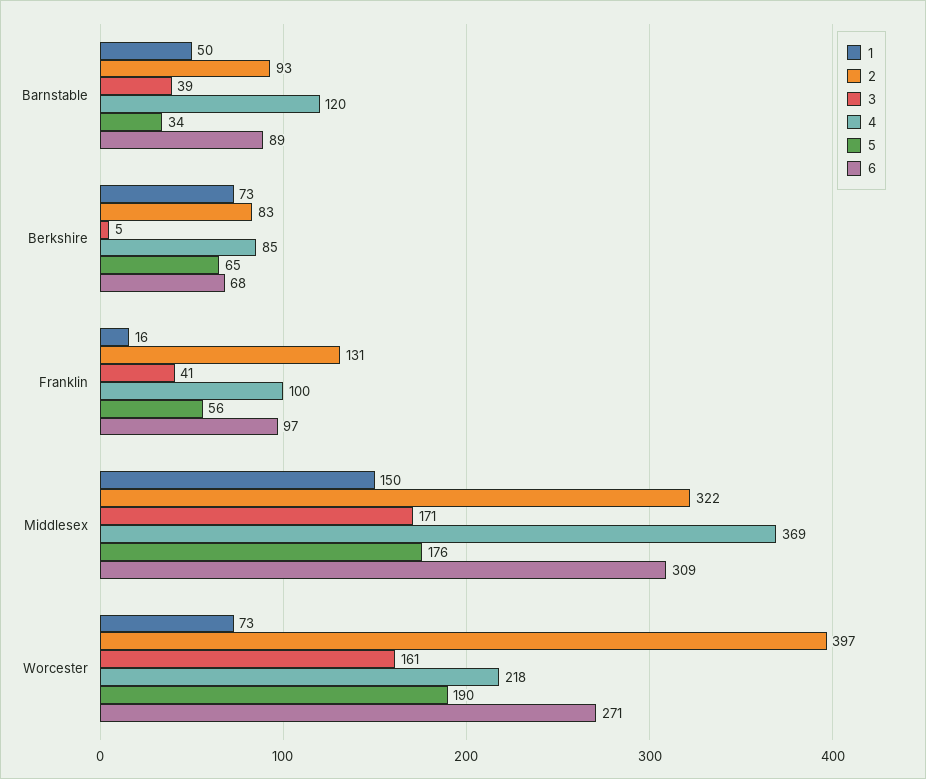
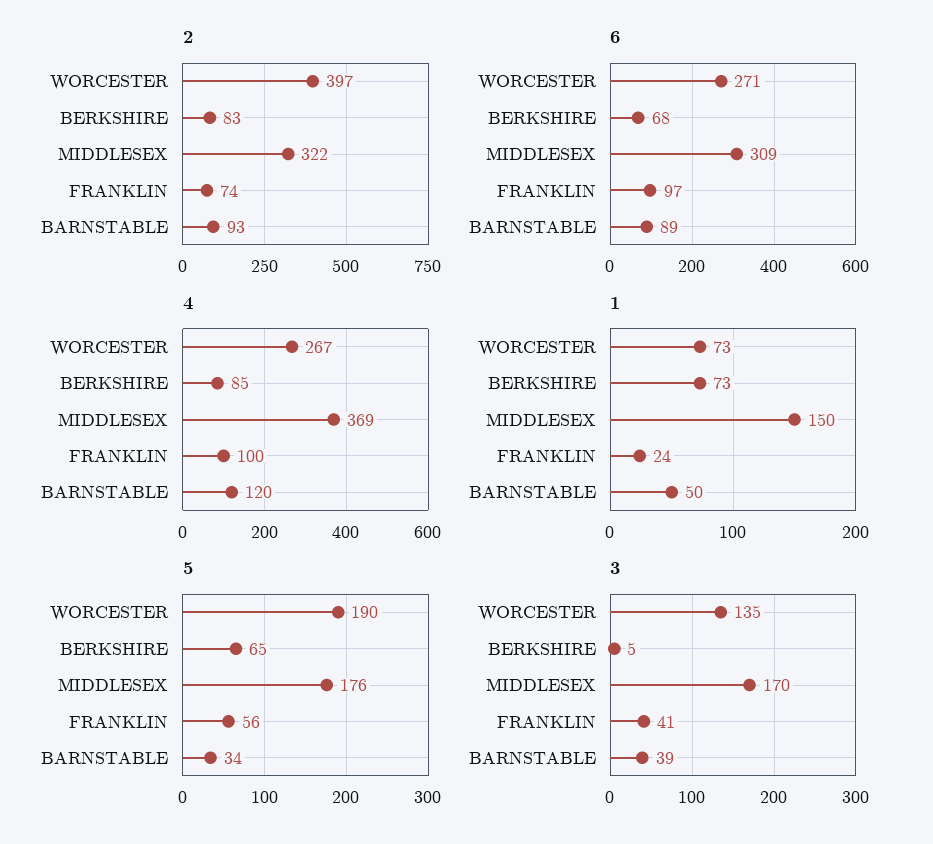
1, Franklin: 16 -> 24
2, Franklin: 131 -> 74
3, Middlesex: 171 -> 170
3, Worcester: 161 -> 135
4, Worcester: 218 -> 267

